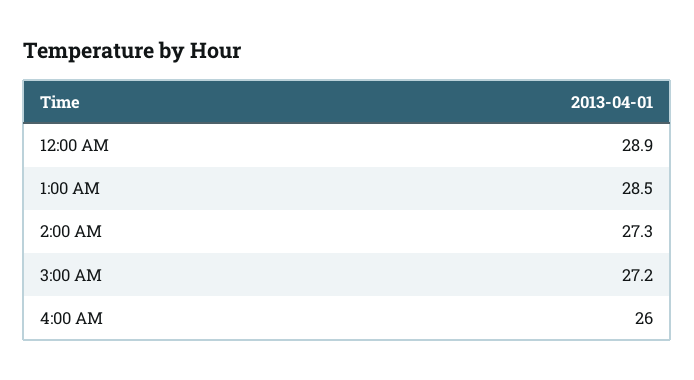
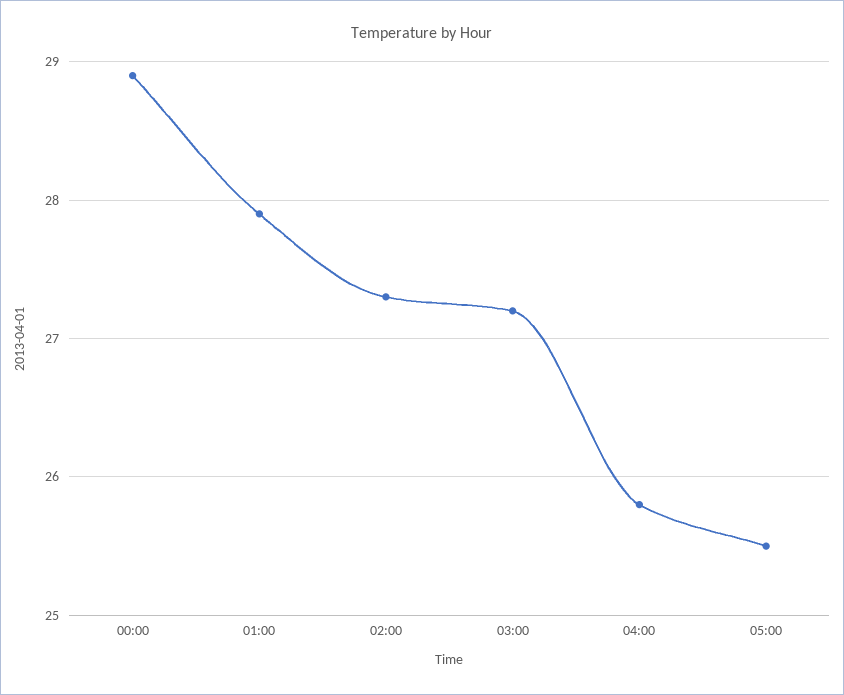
1:00 AM: 28.5 -> 27.9
4:00 AM: 26 -> 25.8
05:00: none -> 25.5

